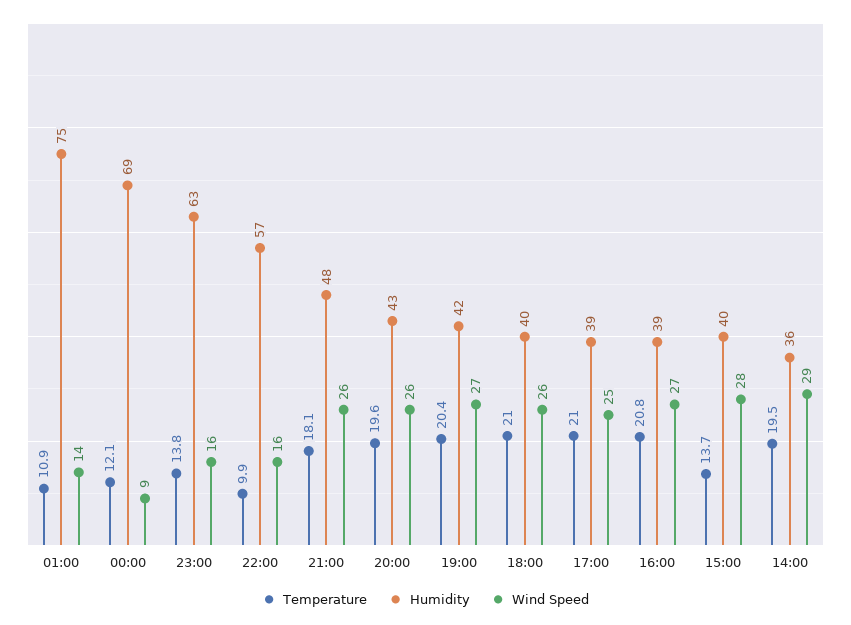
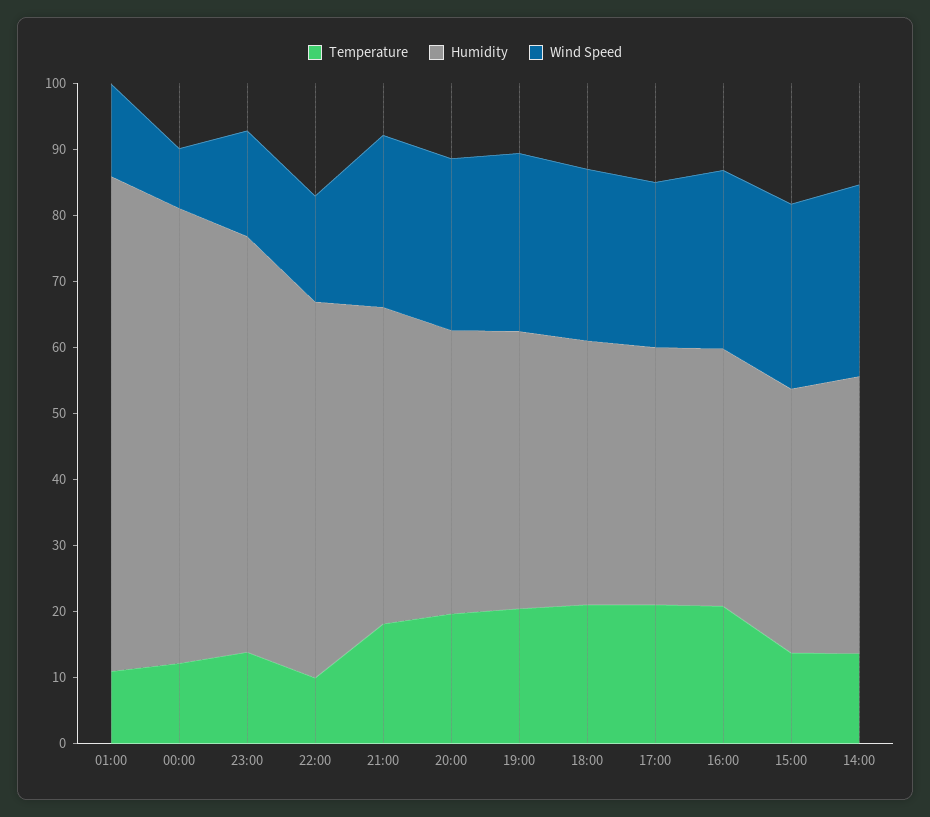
Temperature, 14:00: 19.5 -> 14
Humidity, 14:00: 36 -> 42

